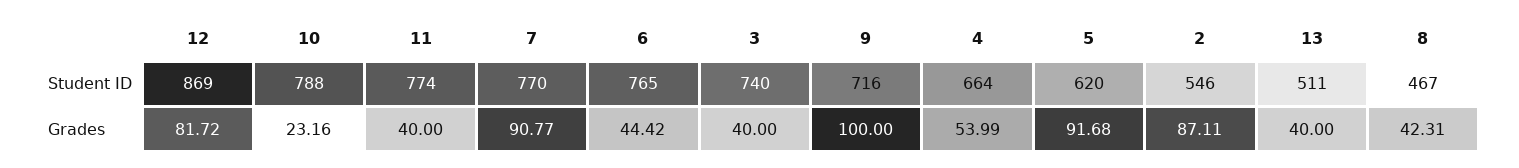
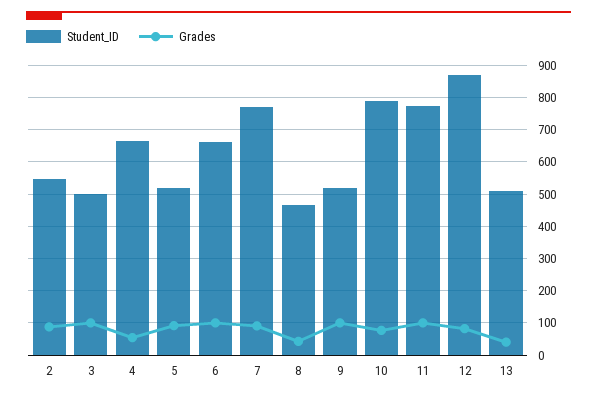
Student ID, 6: 765 -> 660
Student ID, 3: 740 -> 500
Student ID, 9: 716 -> 520
Student ID, 5: 620 -> 520
Grades, 10: 23.16 -> 80
Grades, 11: 40 -> 100
Grades, 6: 44.42 -> 100
Grades, 3: 40 -> 100

